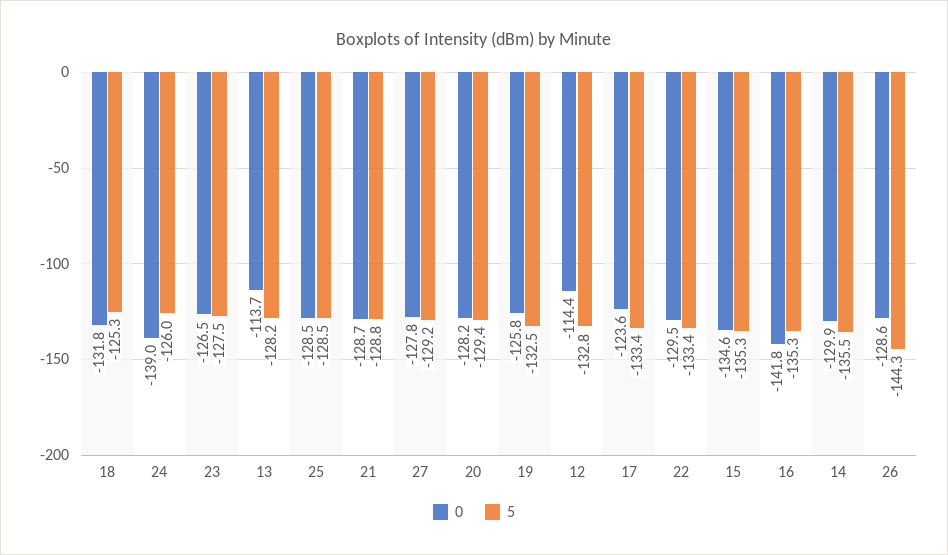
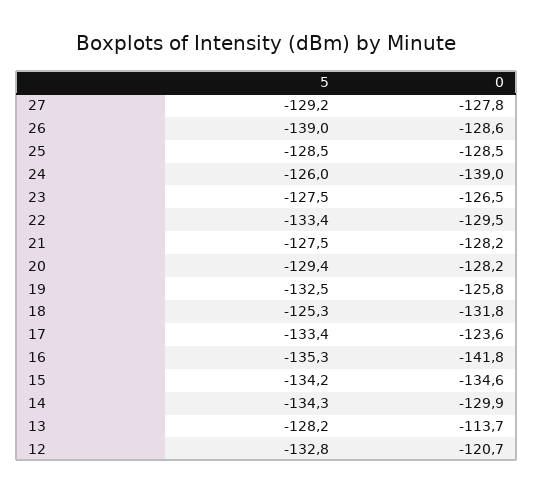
0, 21: -128.7 -> -128.2
5, 21: -128.8 -> -127.5
0, 12: -114.4 -> -120.7
5, 15: -135.3 -> -134.2
5, 14: -135.5 -> -134.3
5, 26: -144.3 -> -139

